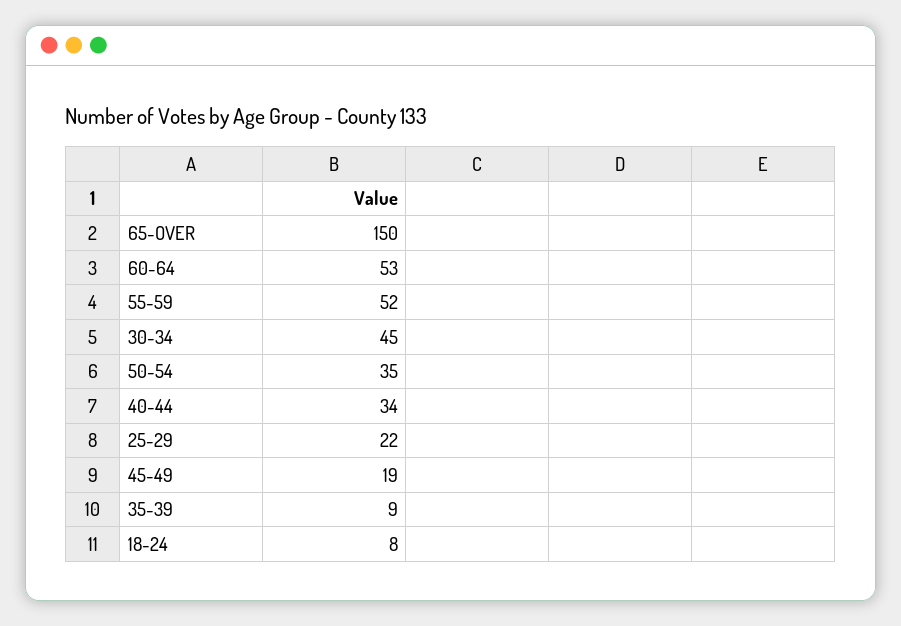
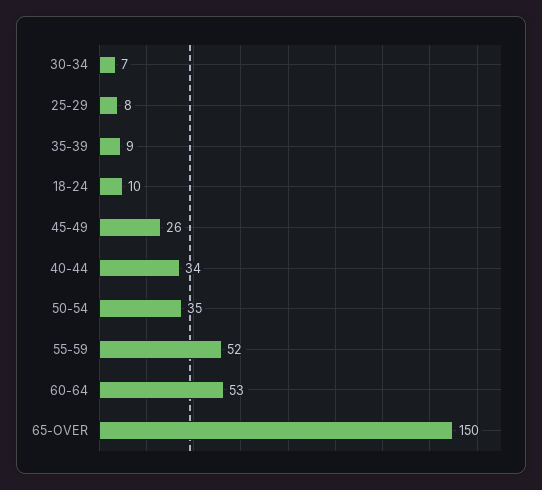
30-34: 45 -> 7
25-29: 22 -> 8
45-49: 19 -> 26
18-24: 8 -> 10

